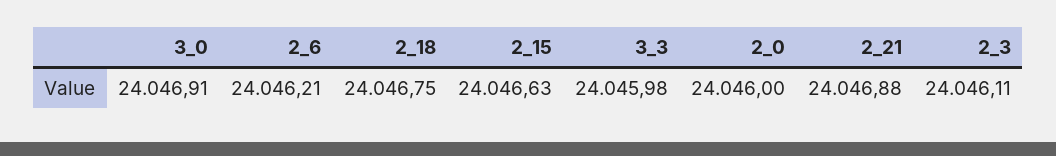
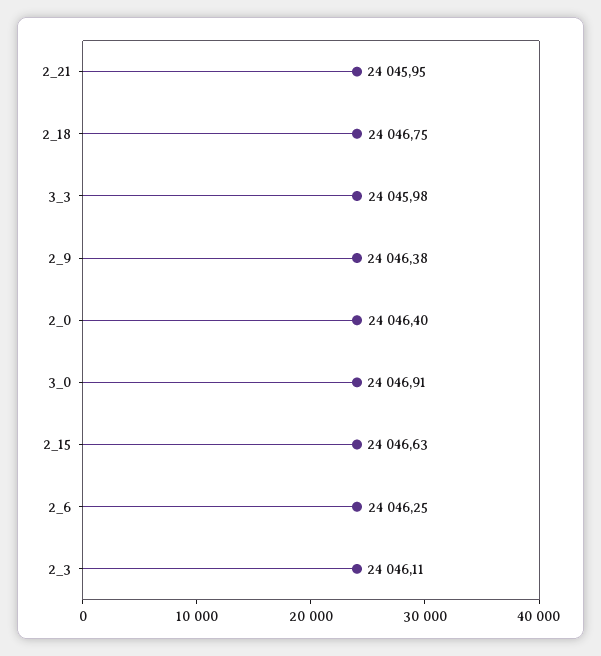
2_6: 24046.21 -> 24046.25
2_0: 24046 -> 24046.4
2_21: 24046.88 -> 24045.95
2_9: none -> 24046.38

